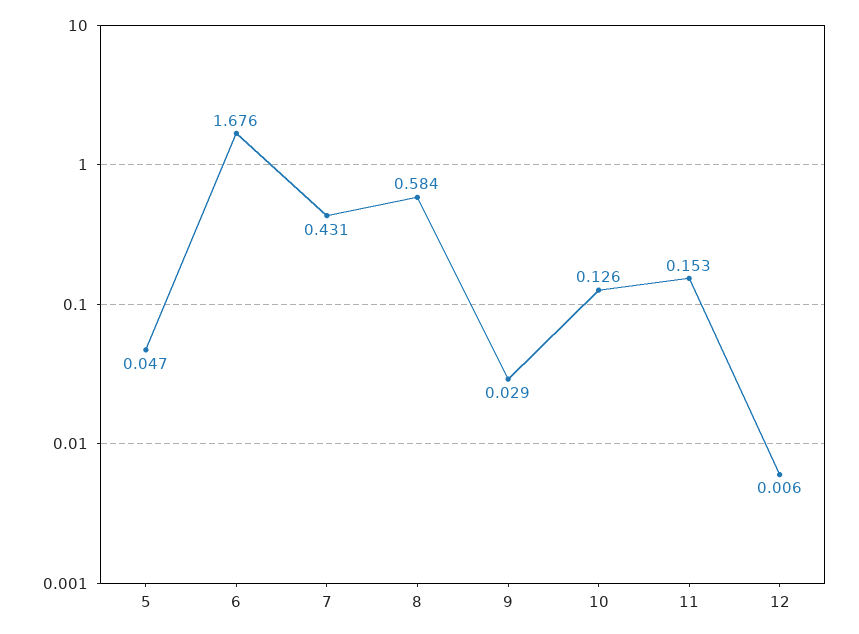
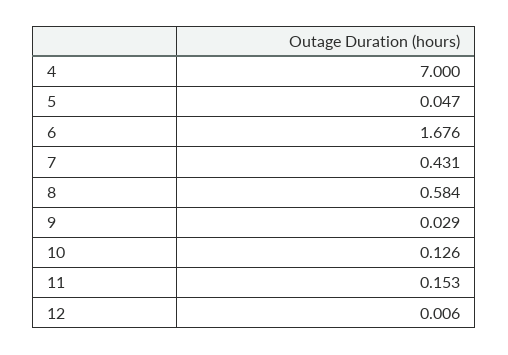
4: none -> 7

